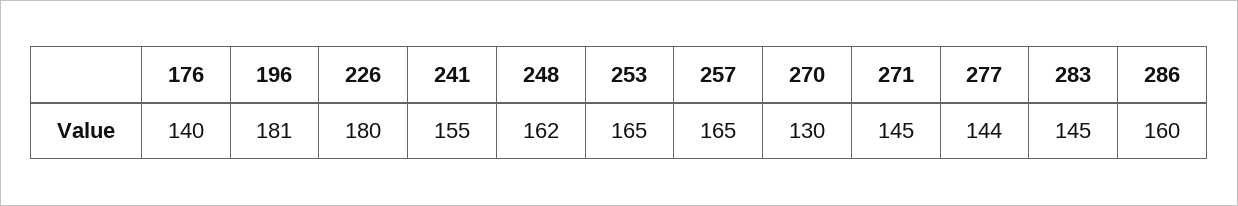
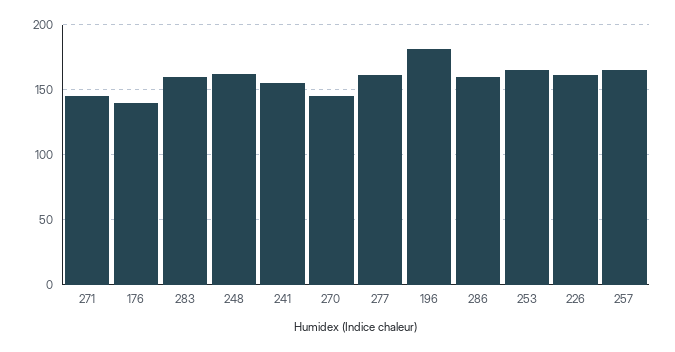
226: 180 -> 160
270: 130 -> 145
277: 144 -> 160
283: 145 -> 160

